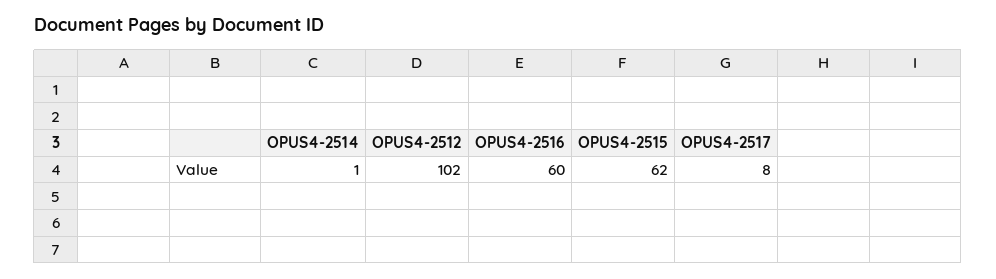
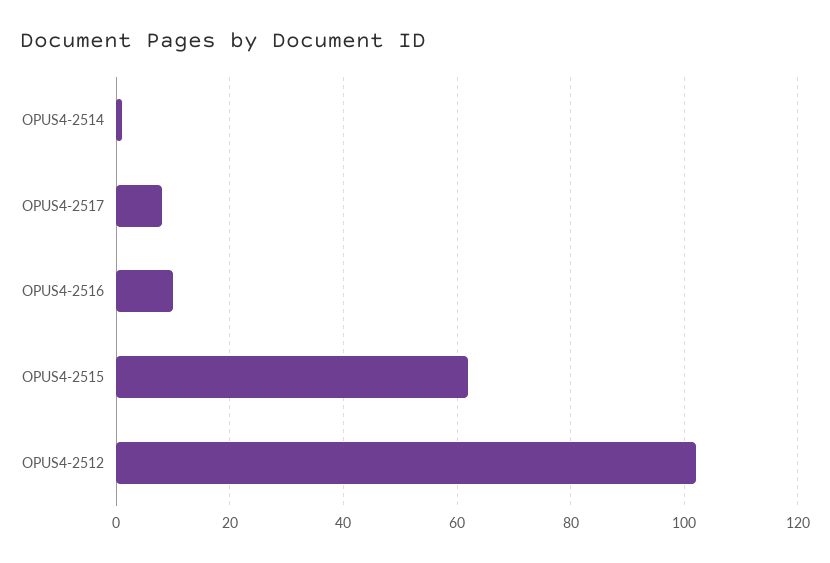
OPUS4-2516: 60 -> 10

